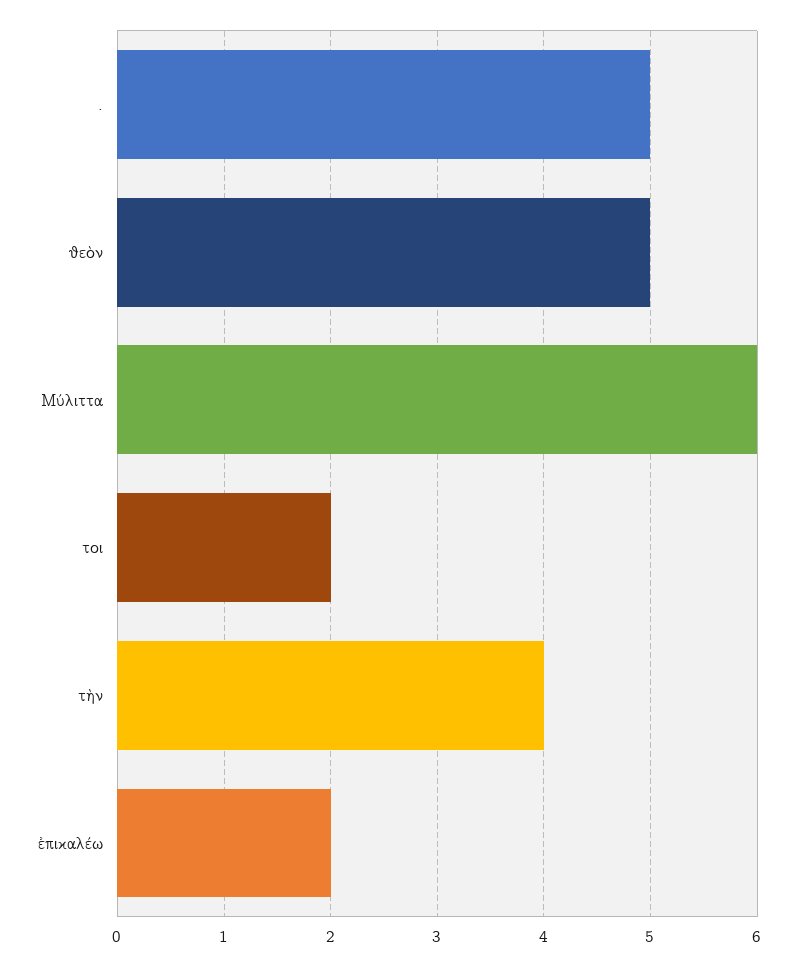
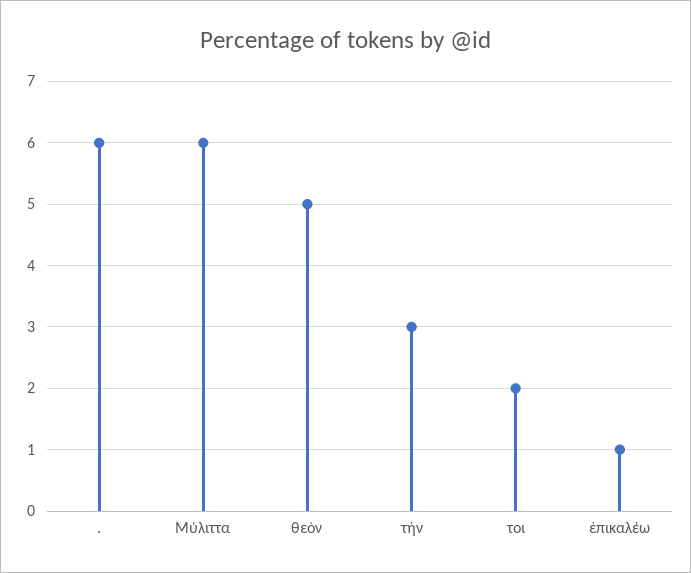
.: 5 -> 6
τὴν: 4 -> 3
ἐπικαλέω: 2 -> 1

